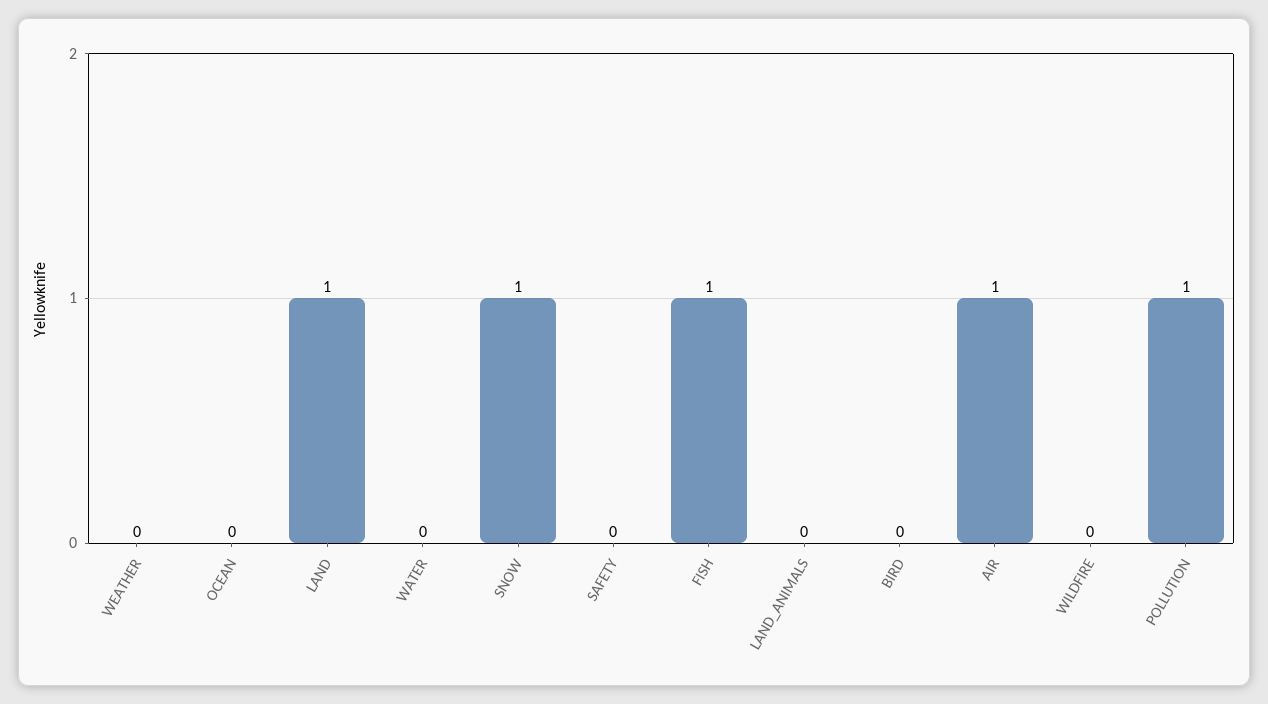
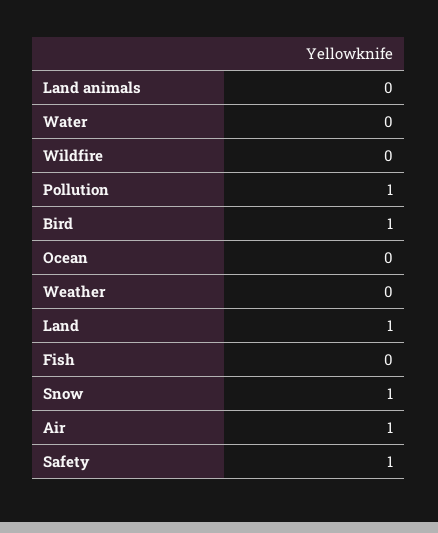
SAFETY: 0 -> 1
FISH: 1 -> 0
BIRD: 0 -> 1

